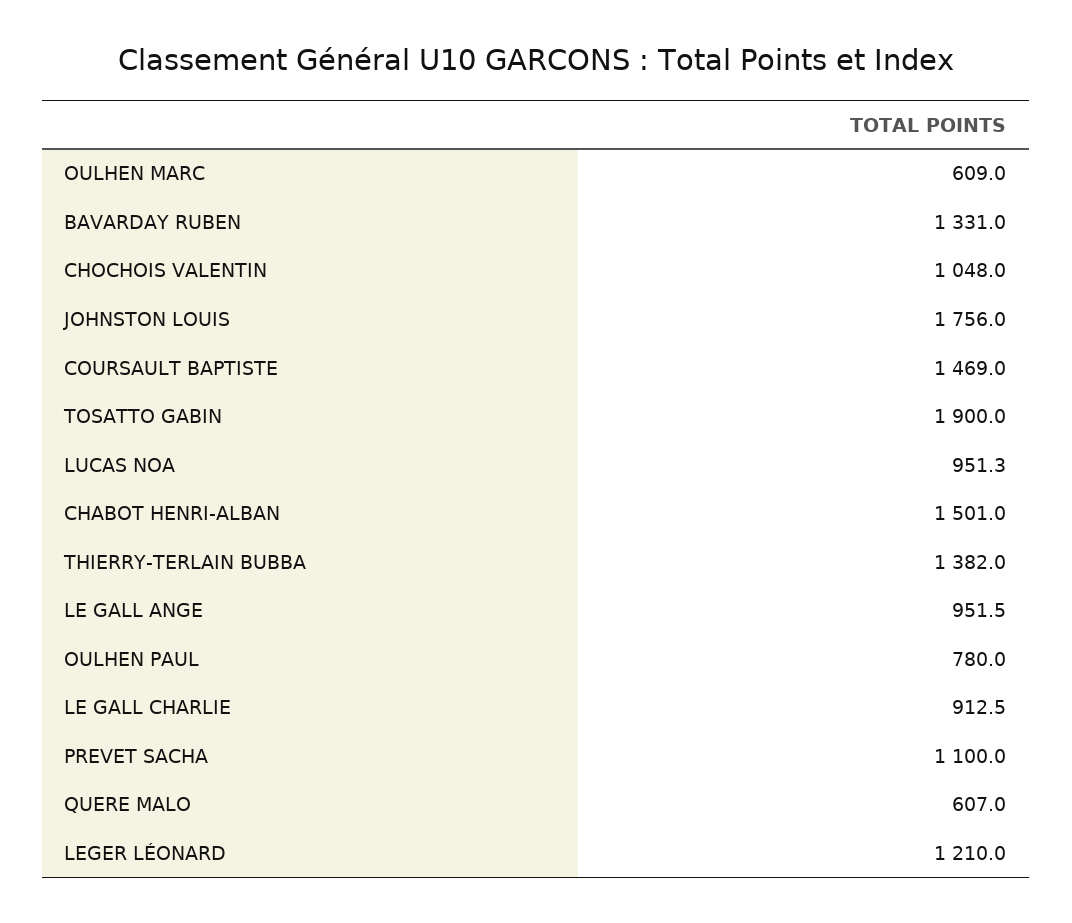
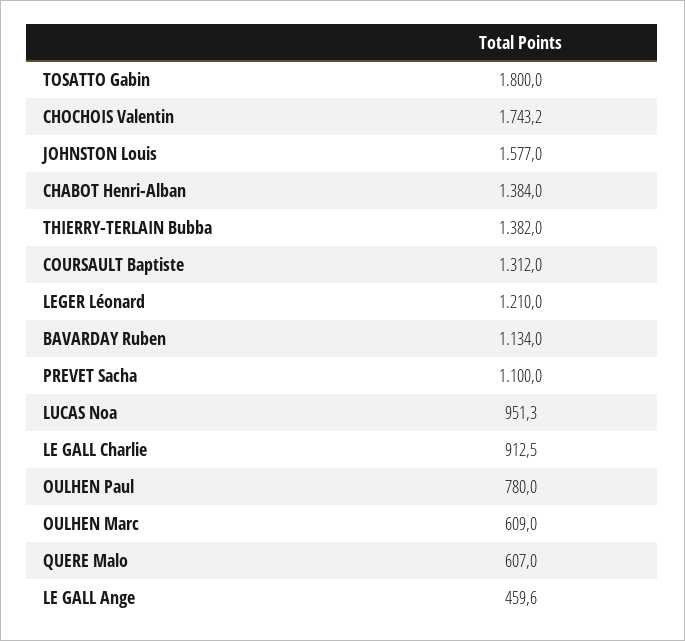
BAVARDAY RUBEN: 1331 -> 1134
CHOCHOIS VALENTIN: 1048 -> 1743.2
JOHNSTON LOUIS: 1756 -> 1577
COURSAULT BAPTISTE: 1469 -> 1312
TOSATTO GABIN: 1900 -> 1800
CHABOT HENRI-ALBAN: 1501 -> 1384
LE GALL ANGE: 951.5 -> 459.6

